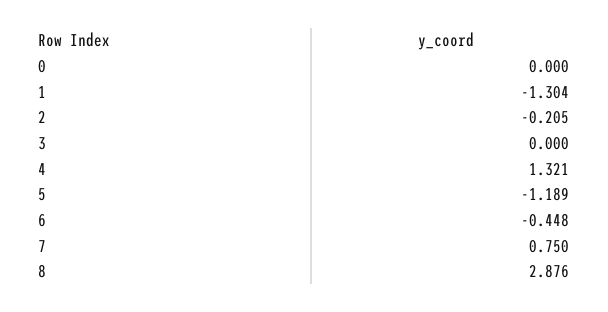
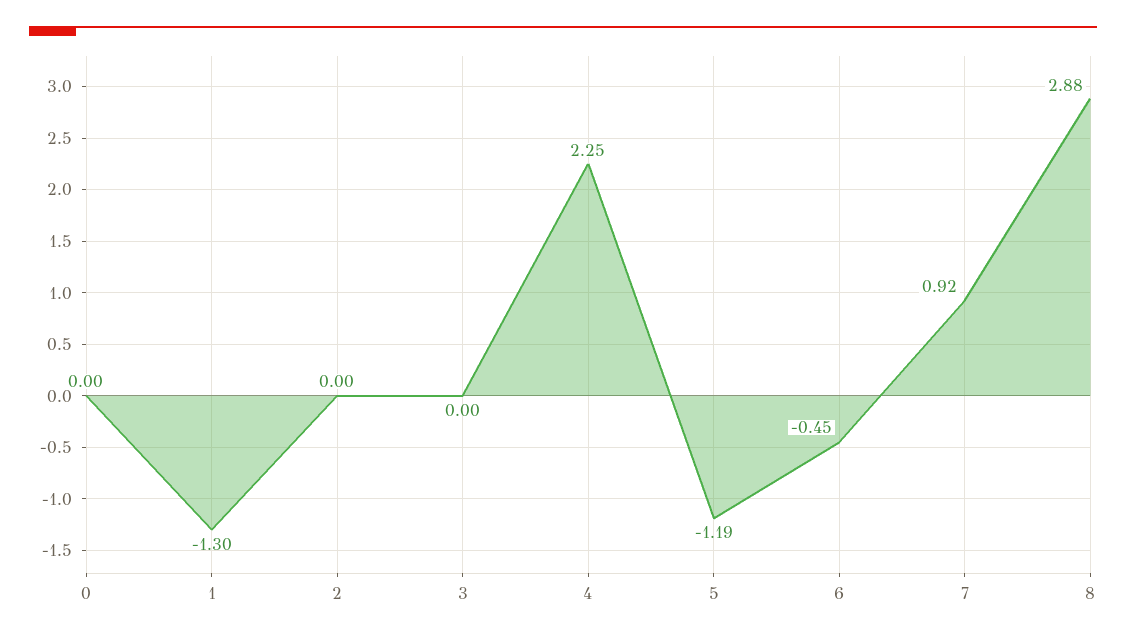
2: -0.205 -> 0
4: 1.321 -> 2.25
7: 0.75 -> 0.92

